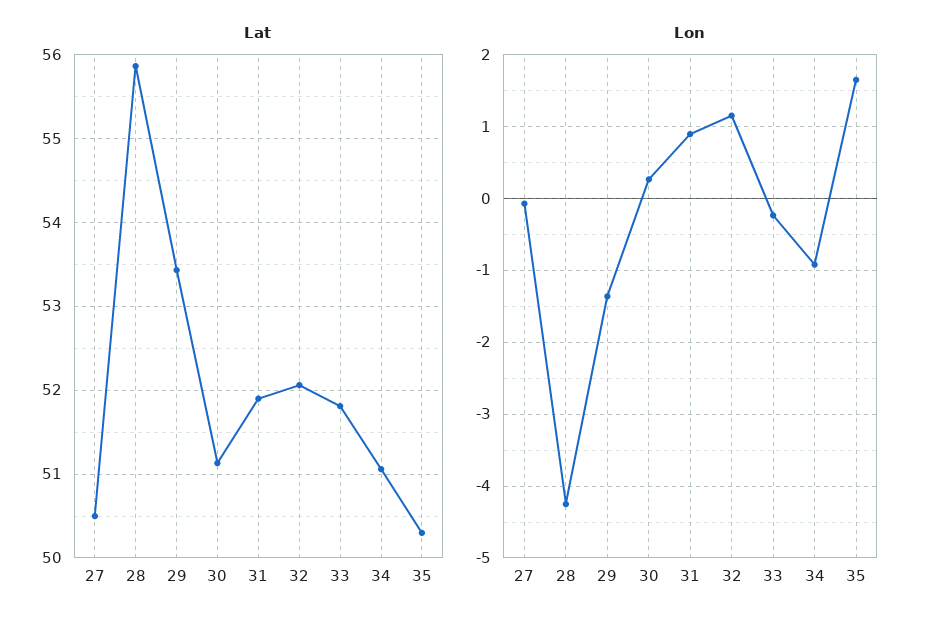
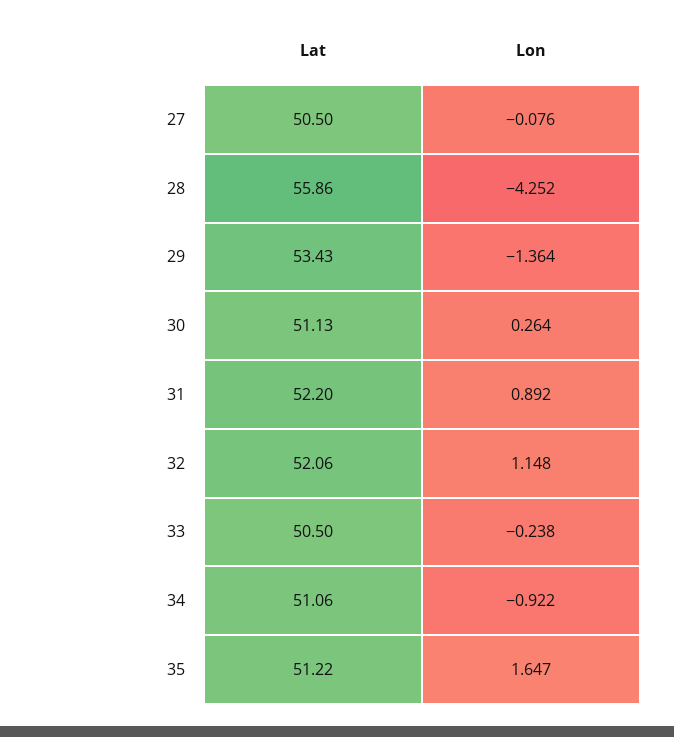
Lat, 31: 51.9 -> 52.2
Lat, 33: 51.8 -> 50.5
Lat, 35: 50.3 -> 51.22

